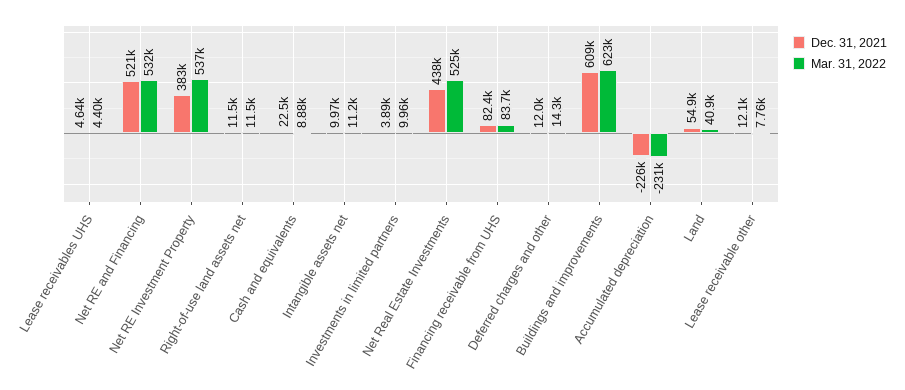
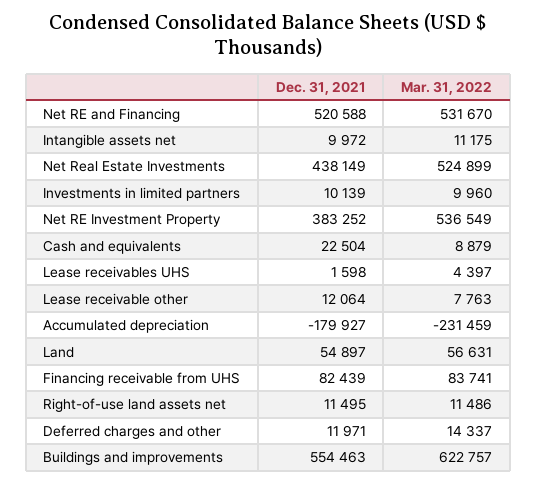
Dec. 31, 2021, Lease receivables UHS: 4640 -> 1598
Dec. 31, 2021, Investments in limited partners: 3890 -> 10139
Dec. 31, 2021, Buildings and improvements: 609000 -> 554463
Dec. 31, 2021, Accumulated depreciation: -226000 -> -179927
Mar. 31, 2022, Land: 40900 -> 56631

